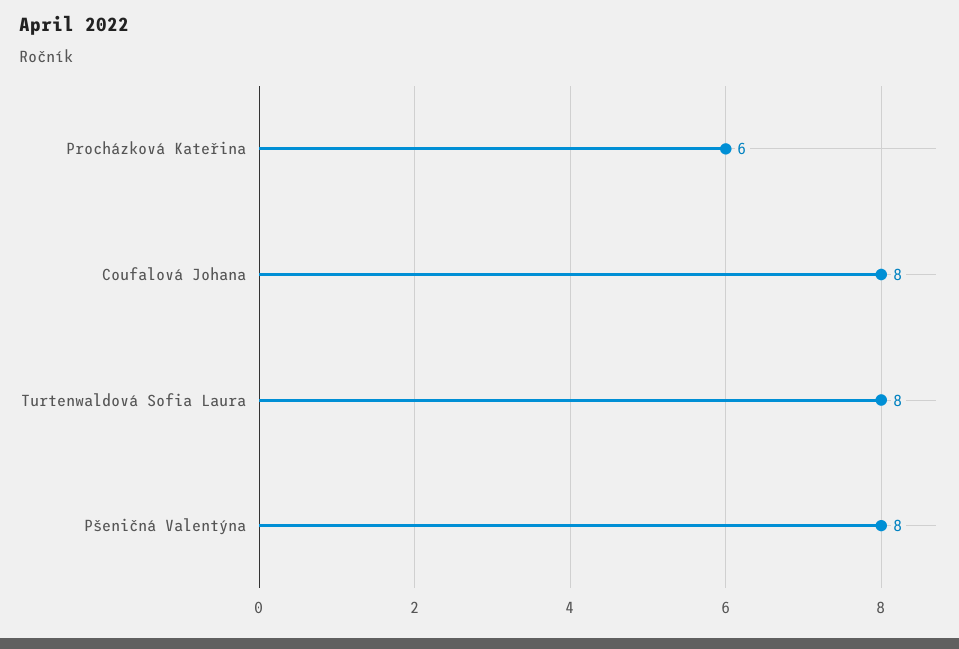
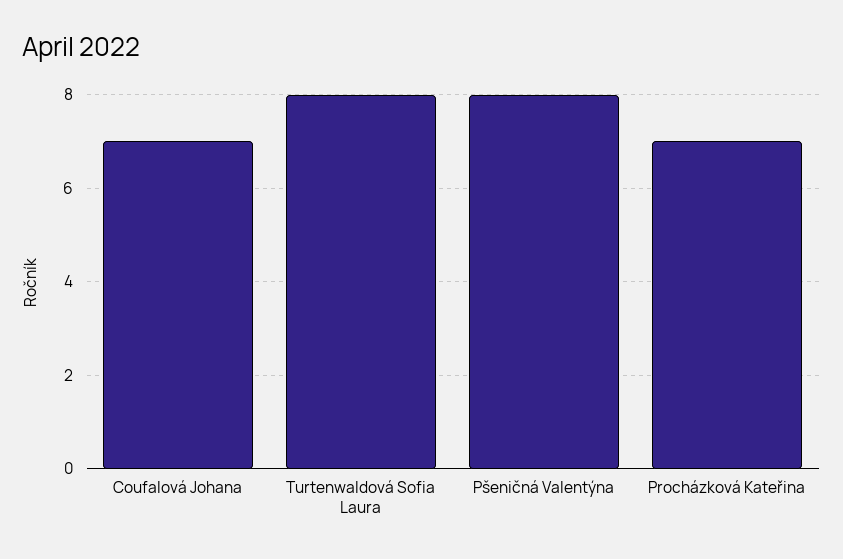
Procházková Kateřina: 6 -> 7
Coufalová Johana: 8 -> 7

